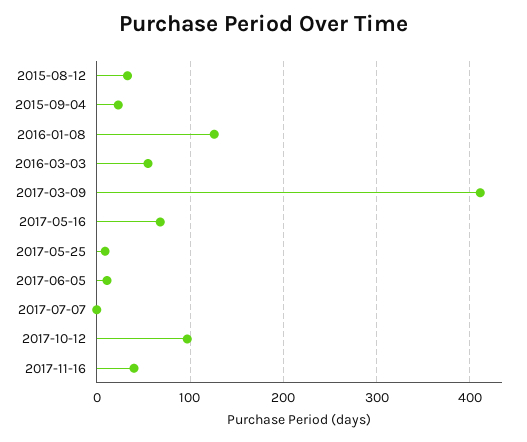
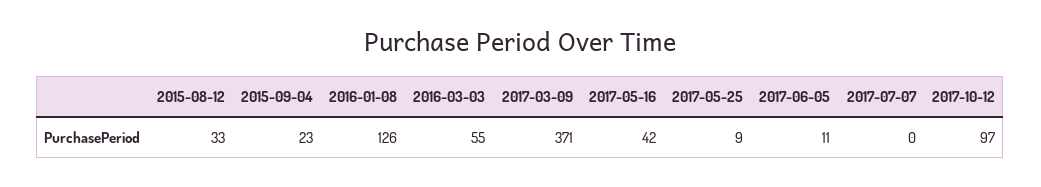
2017-03-09: 410 -> 371
2017-05-16: 70 -> 42
2017-11-16: 40 -> none

